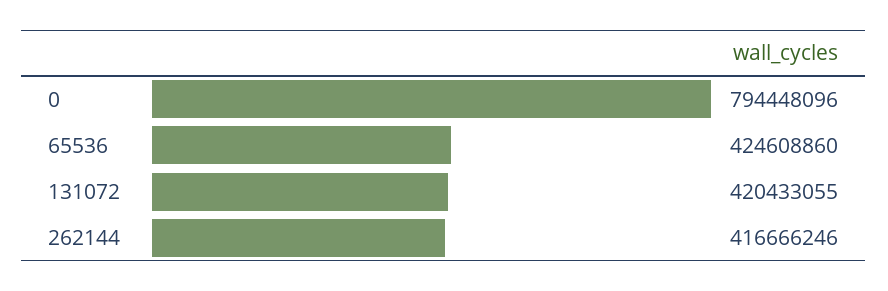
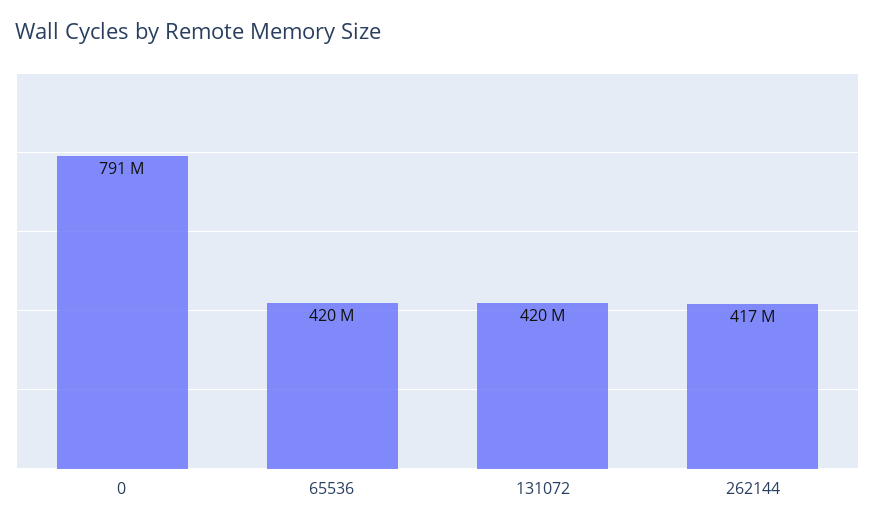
0: 794448096 -> 791000000
65536: 424608860 -> 420000000

